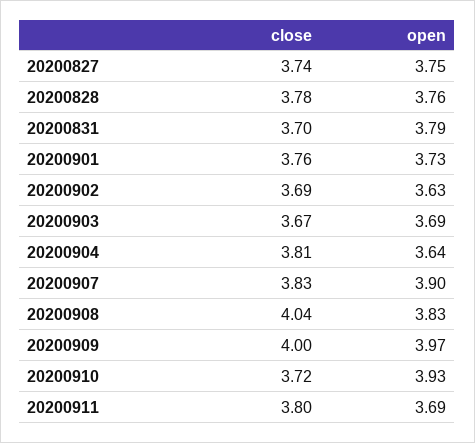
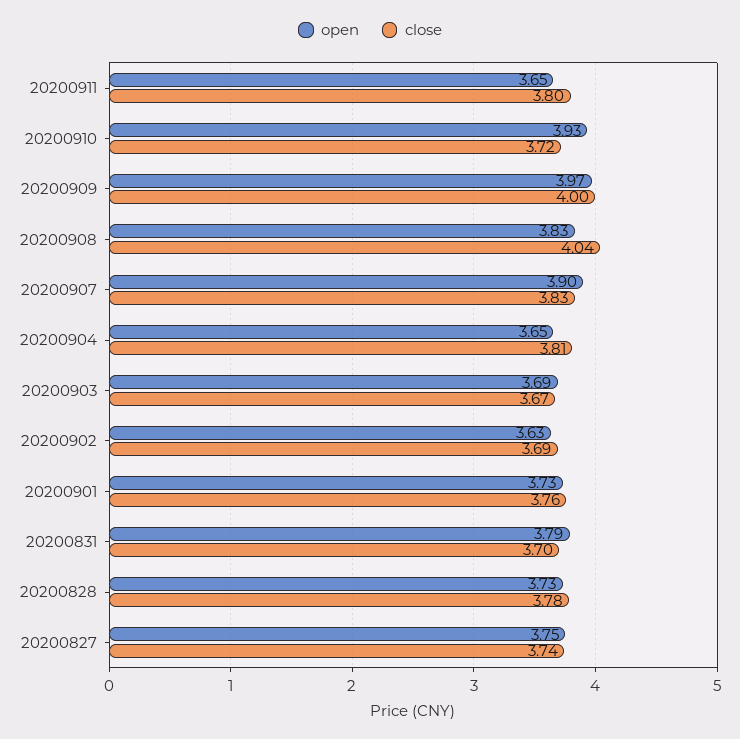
open, 20200828: 3.76 -> 3.73
open, 20200904: 3.64 -> 3.65
open, 20200911: 3.69 -> 3.65

